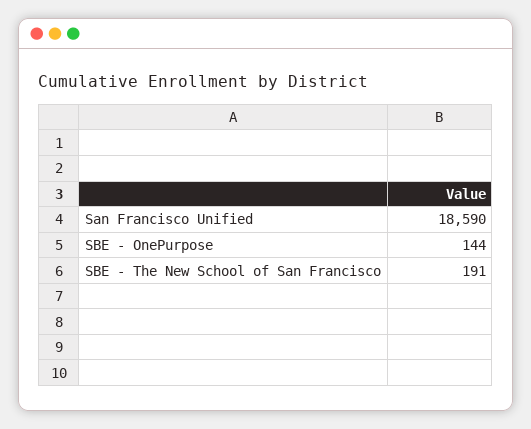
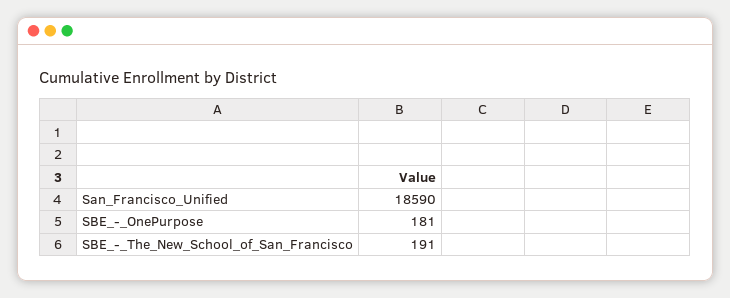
SBE - OnePurpose: 144 -> 181

